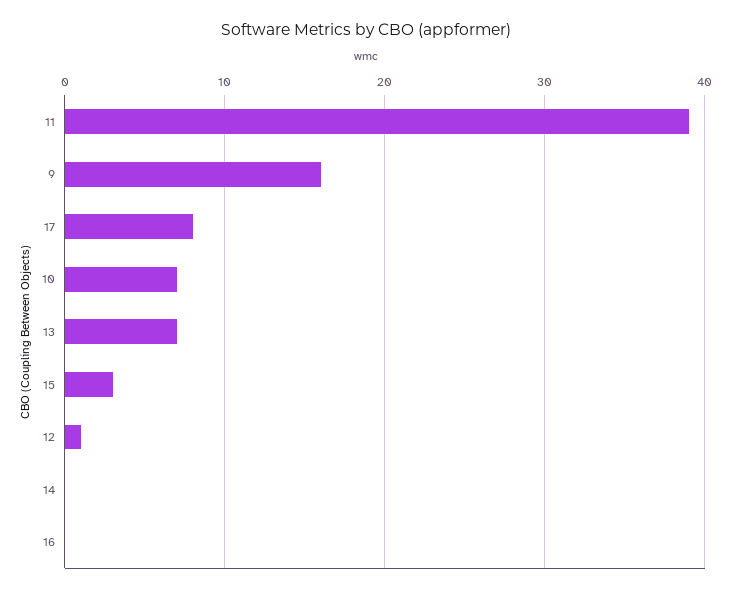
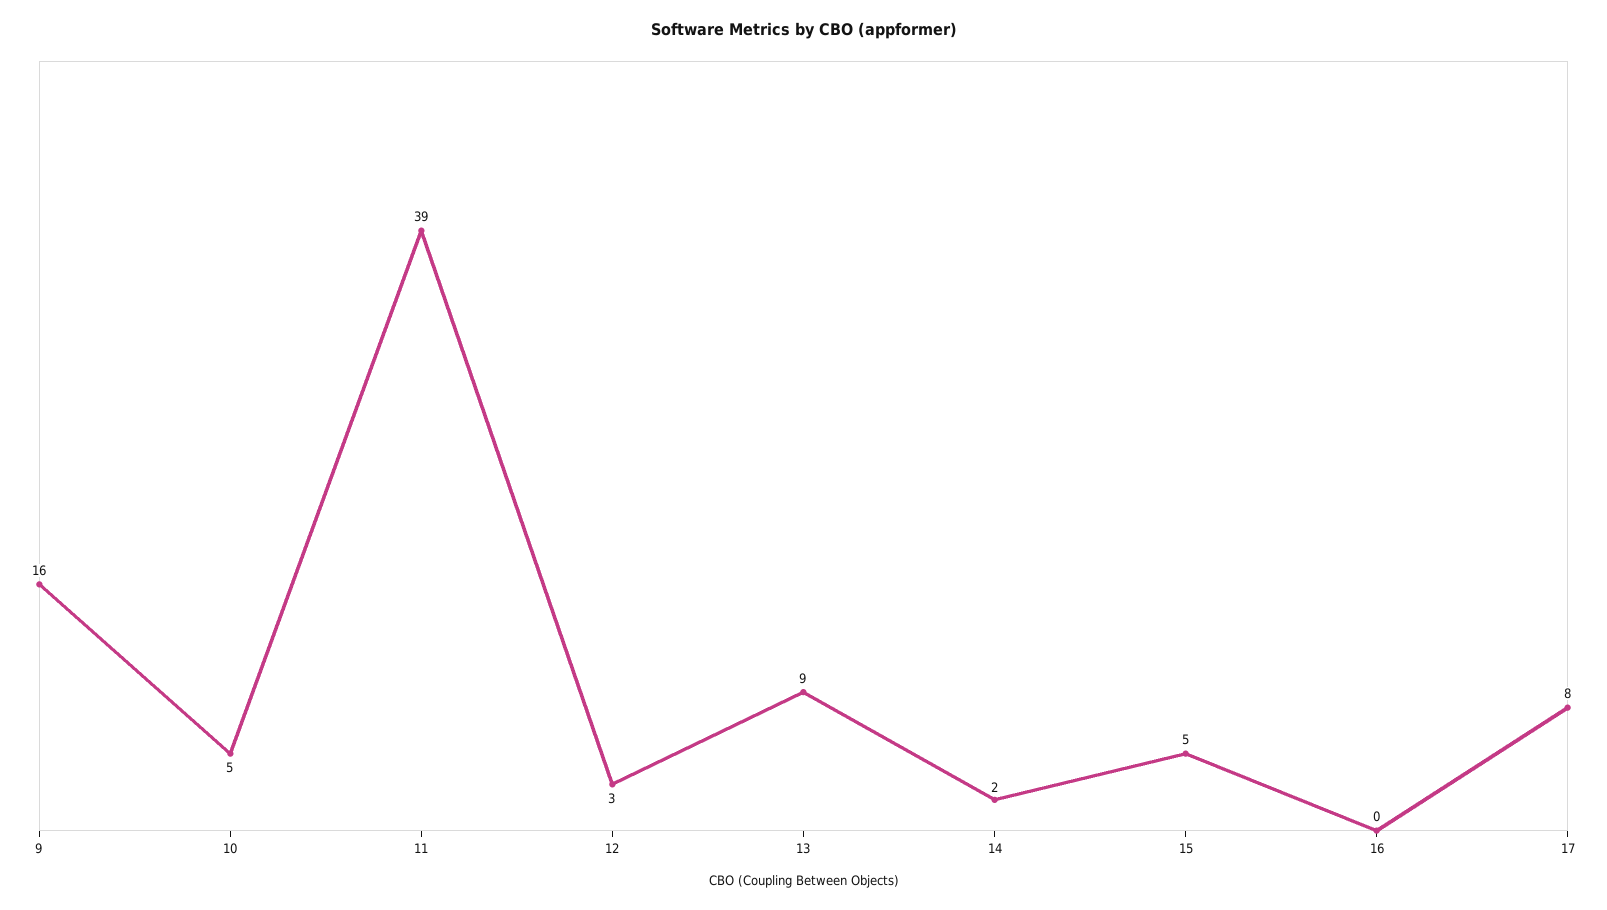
10: 7 -> 5
13: 7 -> 9
15: 3 -> 5
12: 1 -> 3
14: 0 -> 2

